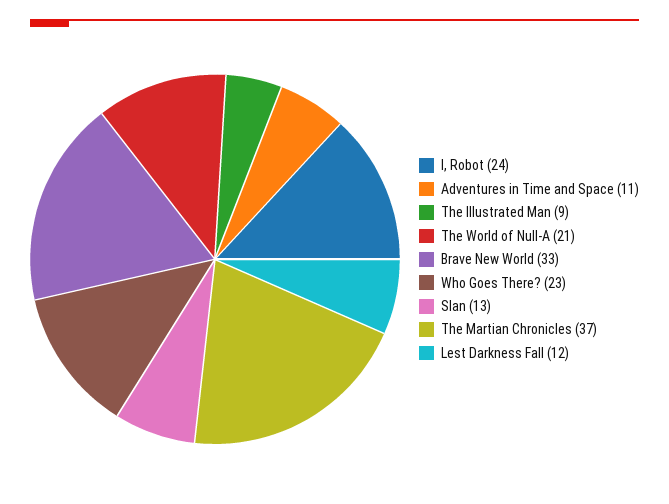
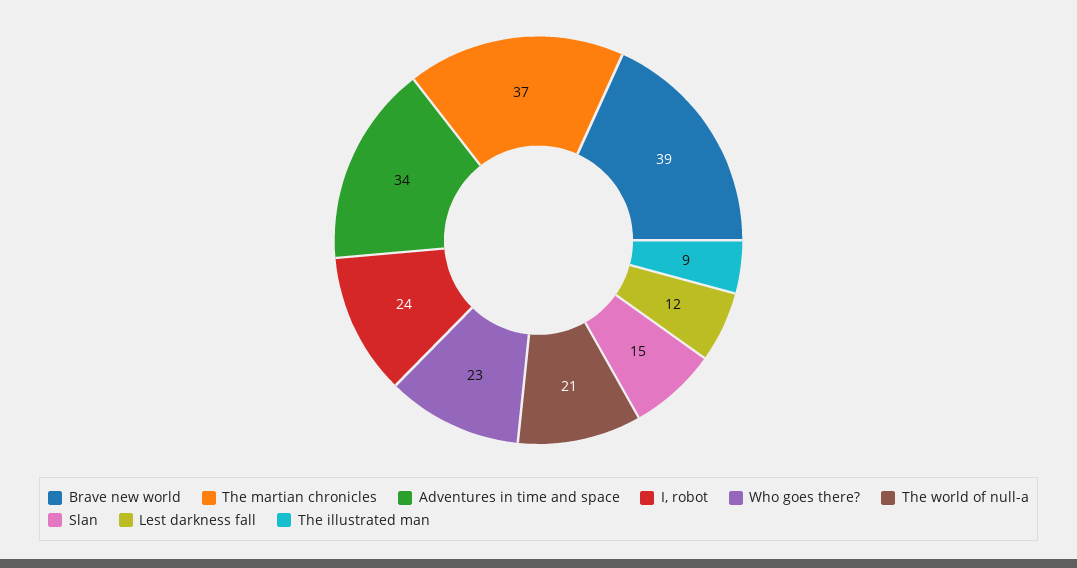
Adventures in Time and Space: 11 -> 34
Brave New World: 33 -> 39
Slan: 13 -> 15

